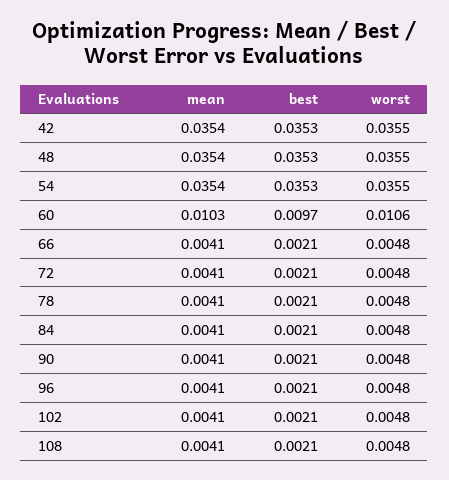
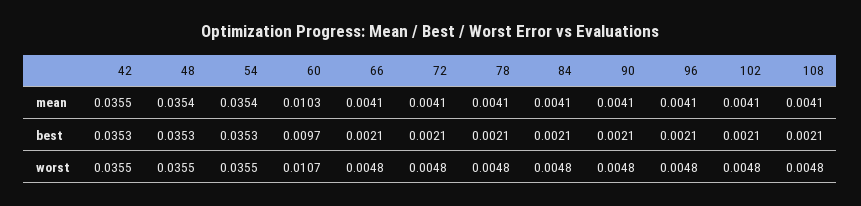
mean, 42: 0.0354 -> 0.0355
worst, 60: 0.0106 -> 0.0107

